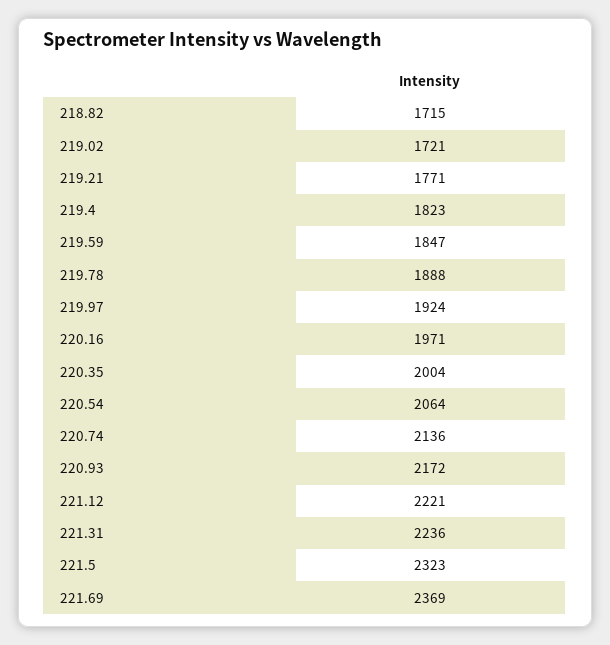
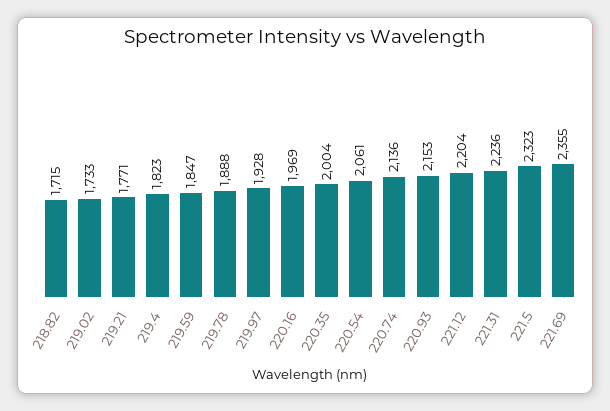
219.02: 1721 -> 1733
219.97: 1924 -> 1928
220.16: 1971 -> 1969
220.54: 2064 -> 2061
220.93: 2172 -> 2153
221.12: 2221 -> 2204
221.69: 2369 -> 2355

